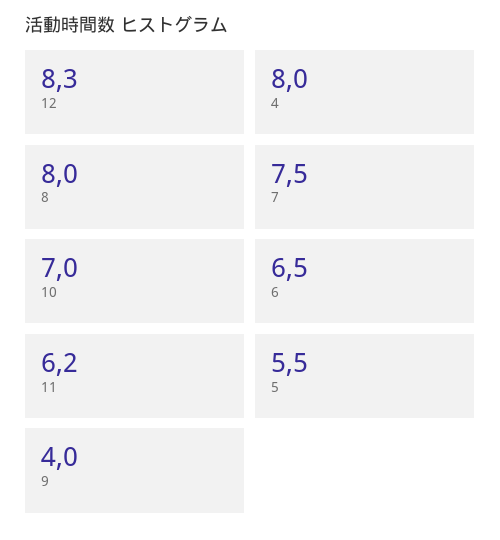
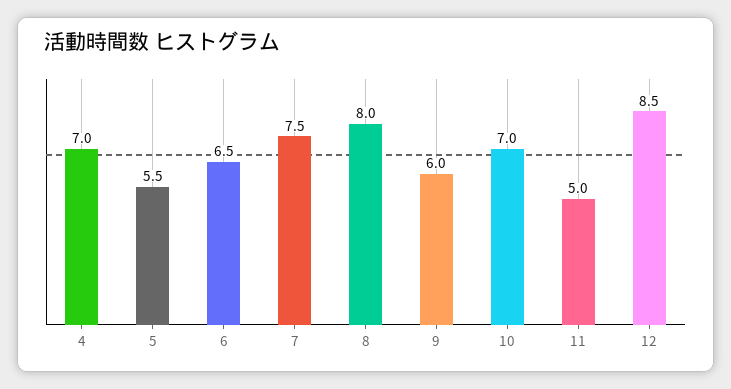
12: 8.3 -> 8.5
4: 8 -> 7
11: 6.2 -> 5
9: 4 -> 6

